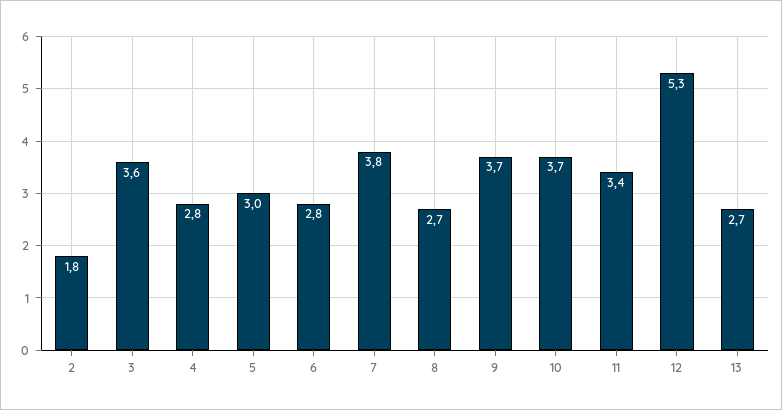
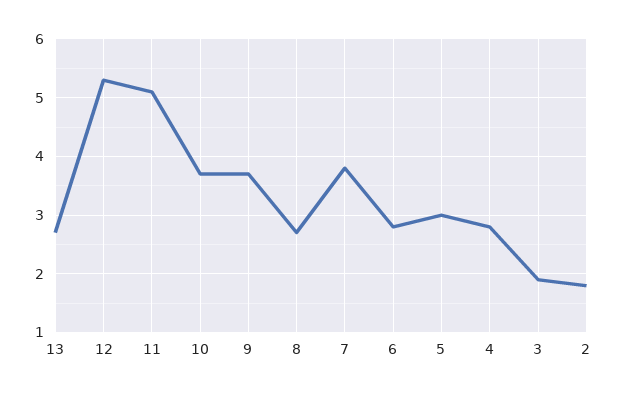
3: 3.6 -> 2
11: 3.4 -> 5

